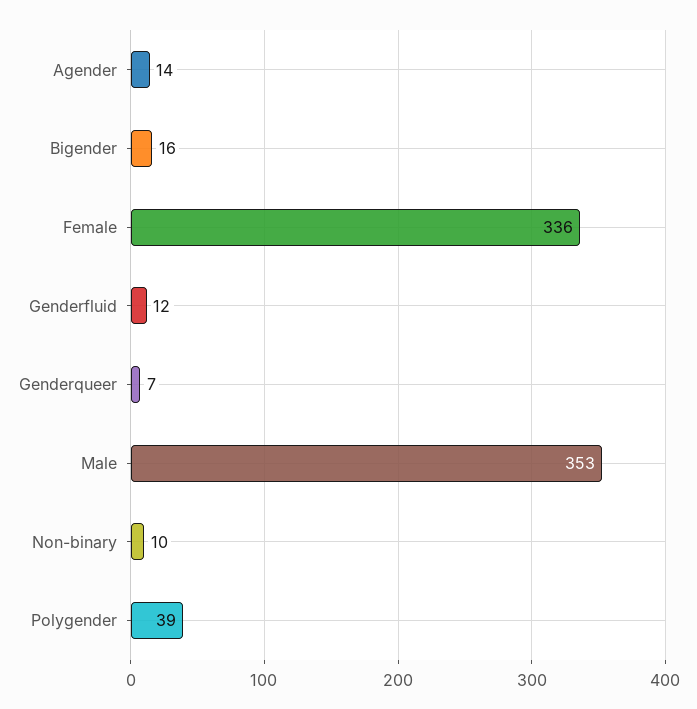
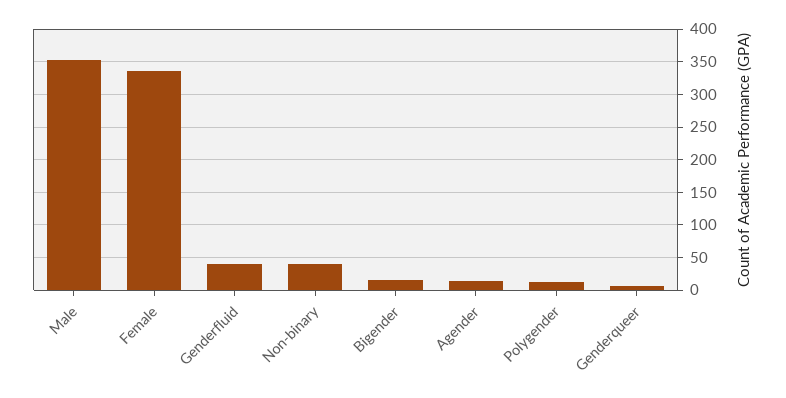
Genderfluid: 12 -> 40
Non-binary: 10 -> 40
Polygender: 39 -> 10

